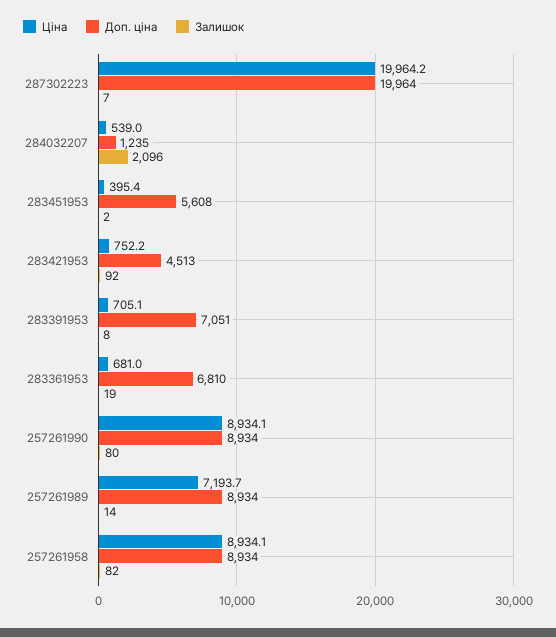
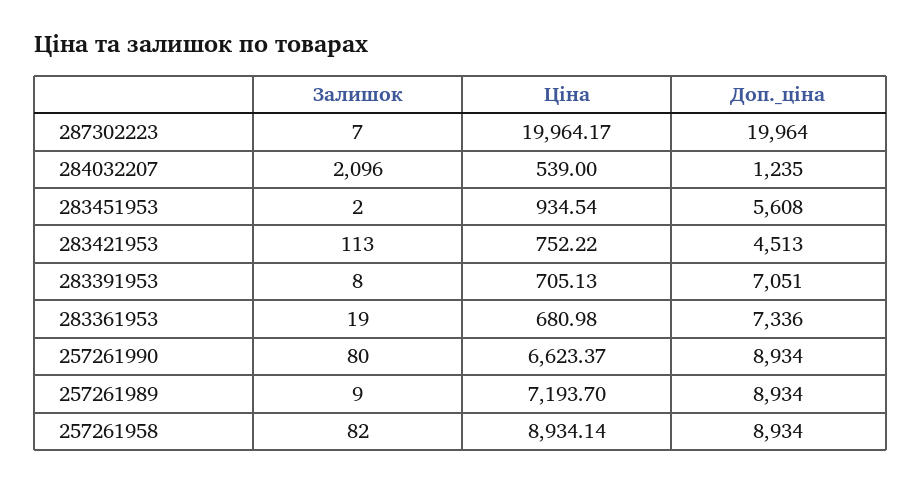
Ціна, 283451953: 395.4 -> 934.54
Залишок, 283421953: 92 -> 113
Доп. ціна, 283361953: 6810 -> 7336
Ціна, 257261990: 8934.1 -> 6623.37
Залишок, 257261989: 14 -> 9

